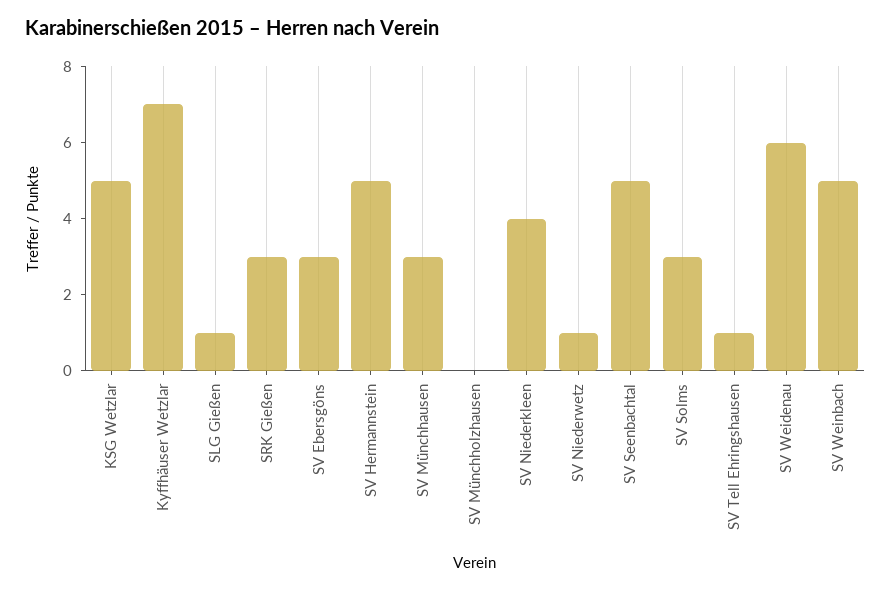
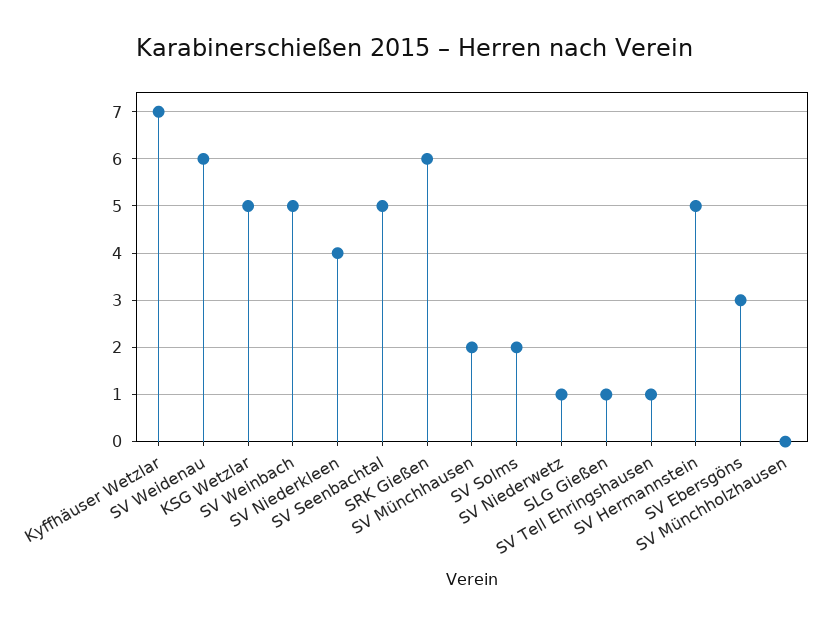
SRK Gießen: 3 -> 6
SV Münchhausen: 3 -> 2
SV Solms: 3 -> 2

